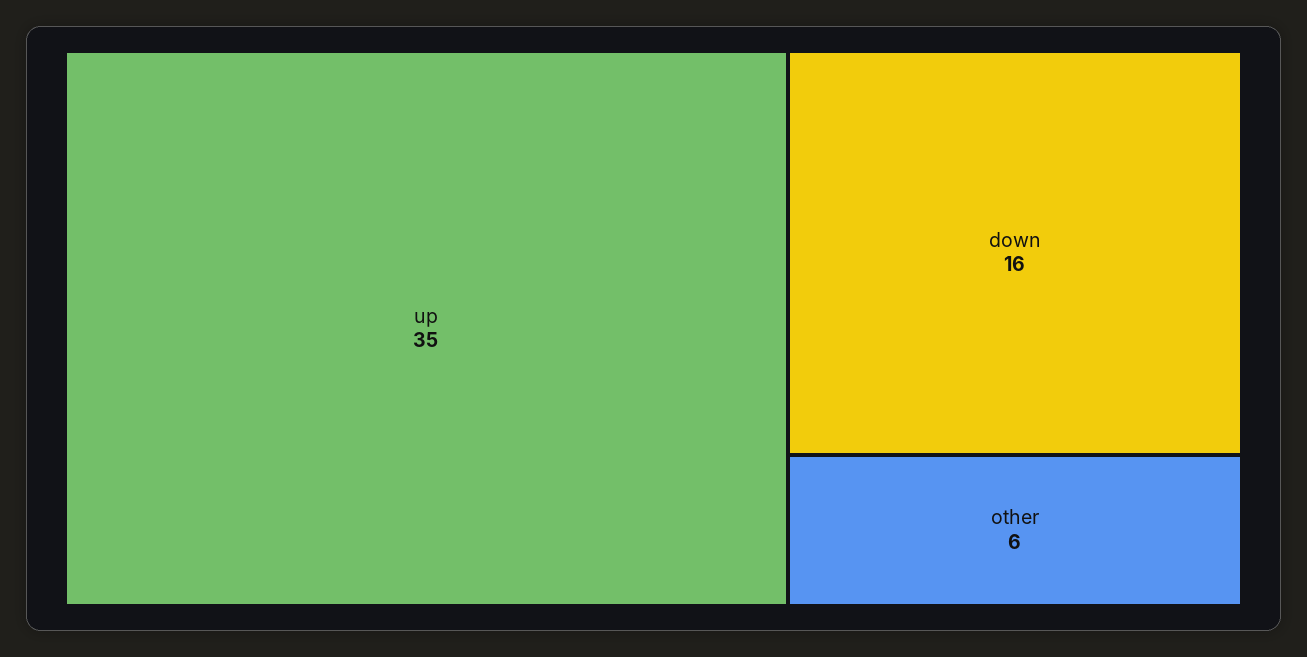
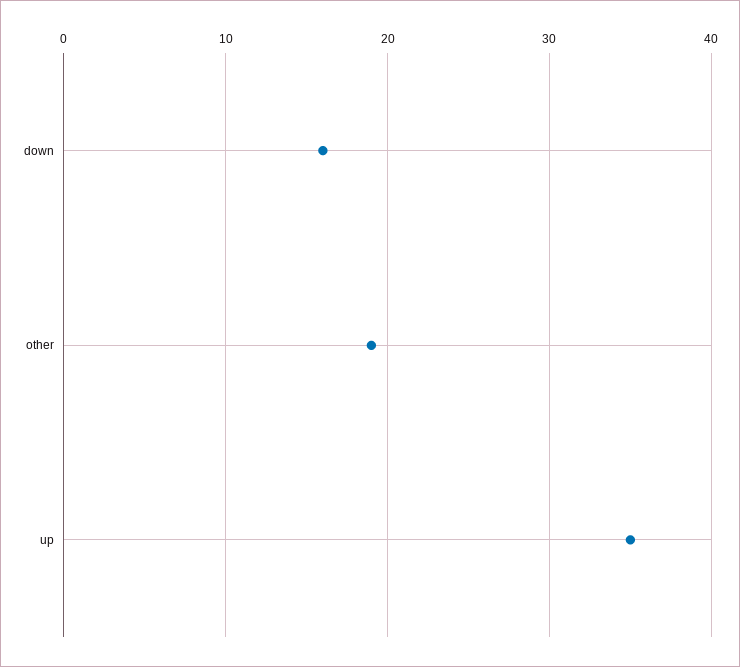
other: 6 -> 19

